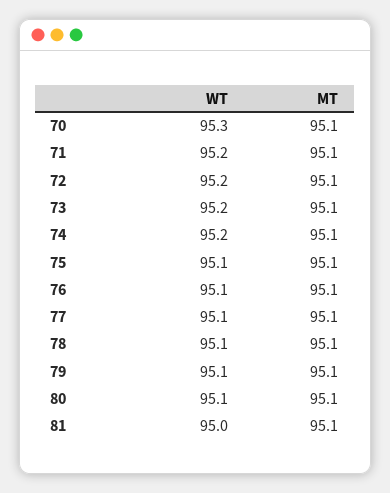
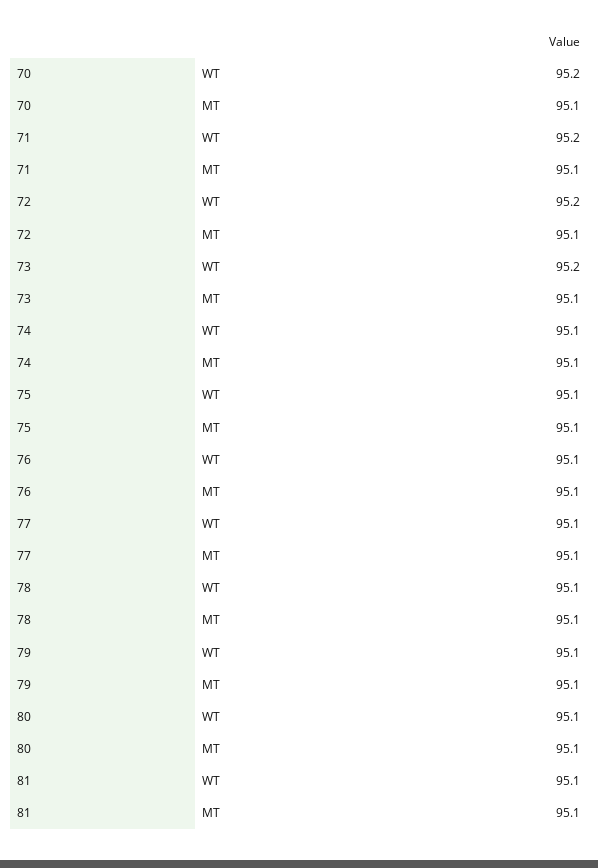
WT, 70: 95.3 -> 95.2
WT, 74: 95.2 -> 95.1
WT, 81: 95 -> 95.1

